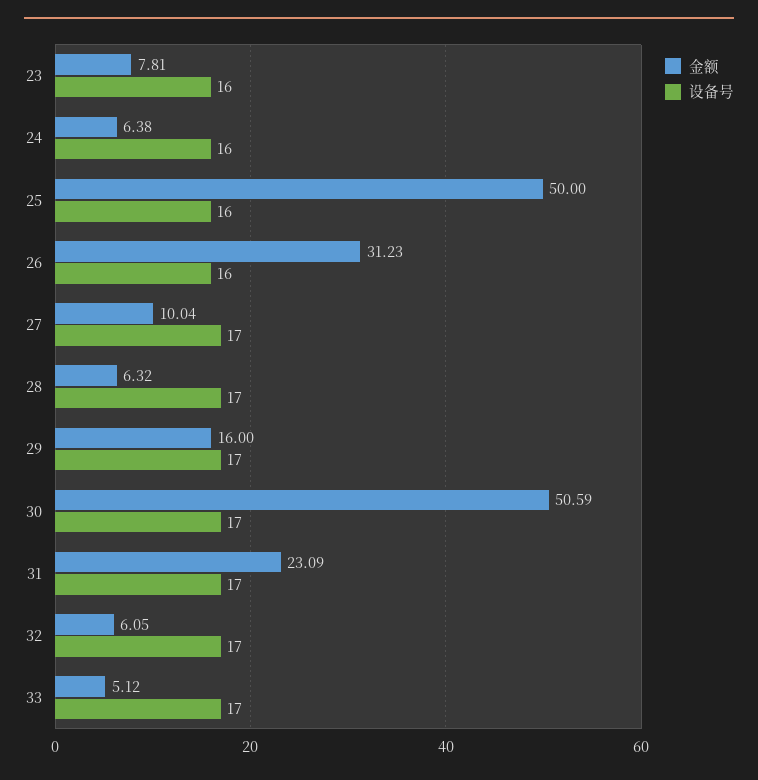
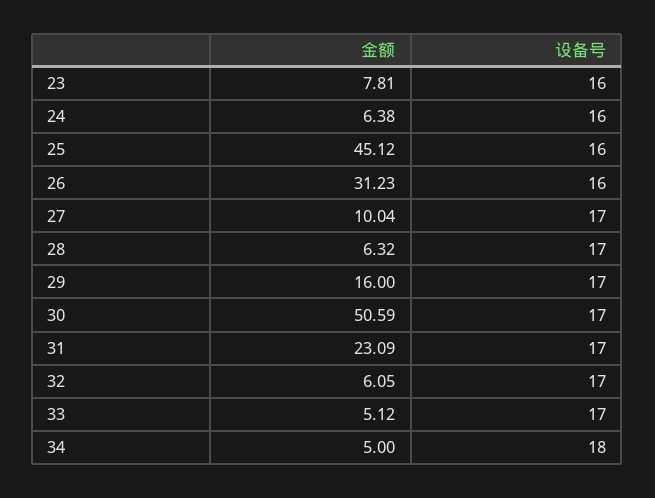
金额, 25: 50 -> 45.12
金额, 34: none -> 5
设备号, 34: none -> 18

